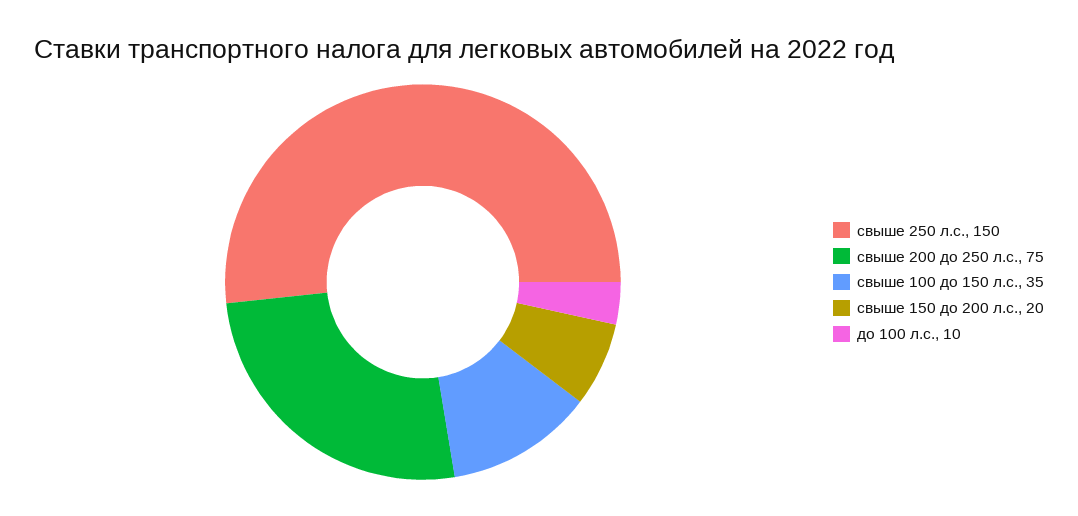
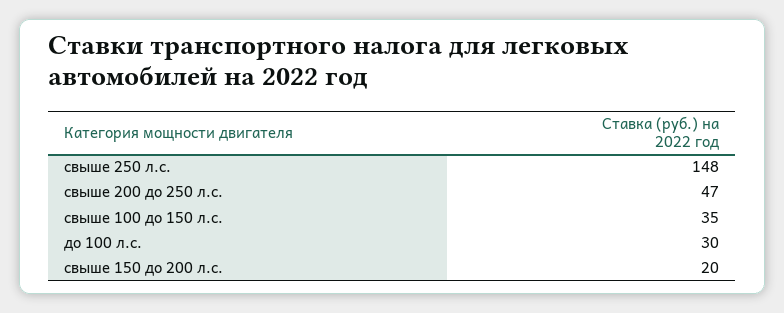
свыше 250 л.с.: 150 -> 148
свыше 200 до 250 л.с.: 75 -> 47
до 100 л.с.: 10 -> 30

